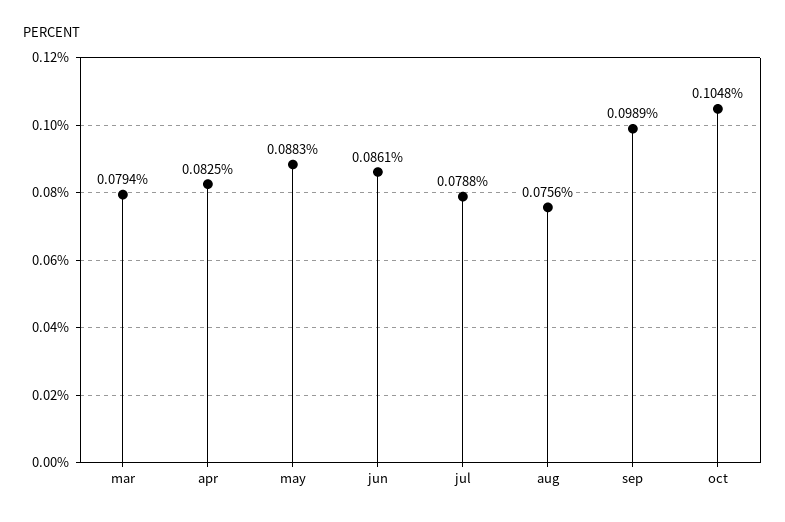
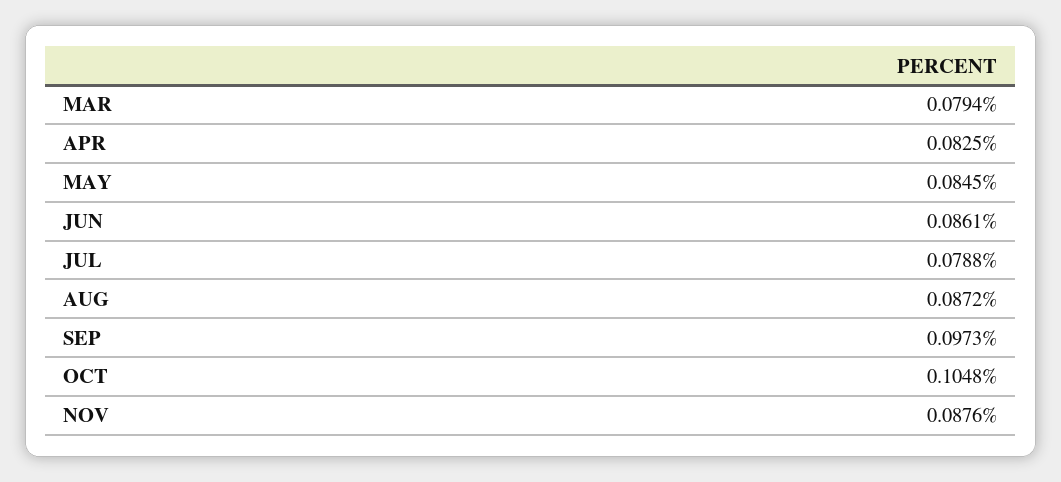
may: 0.0883 -> 0.0845
aug: 0.0756 -> 0.0872
sep: 0.0989 -> 0.0973
NOV: none -> 0.0876

